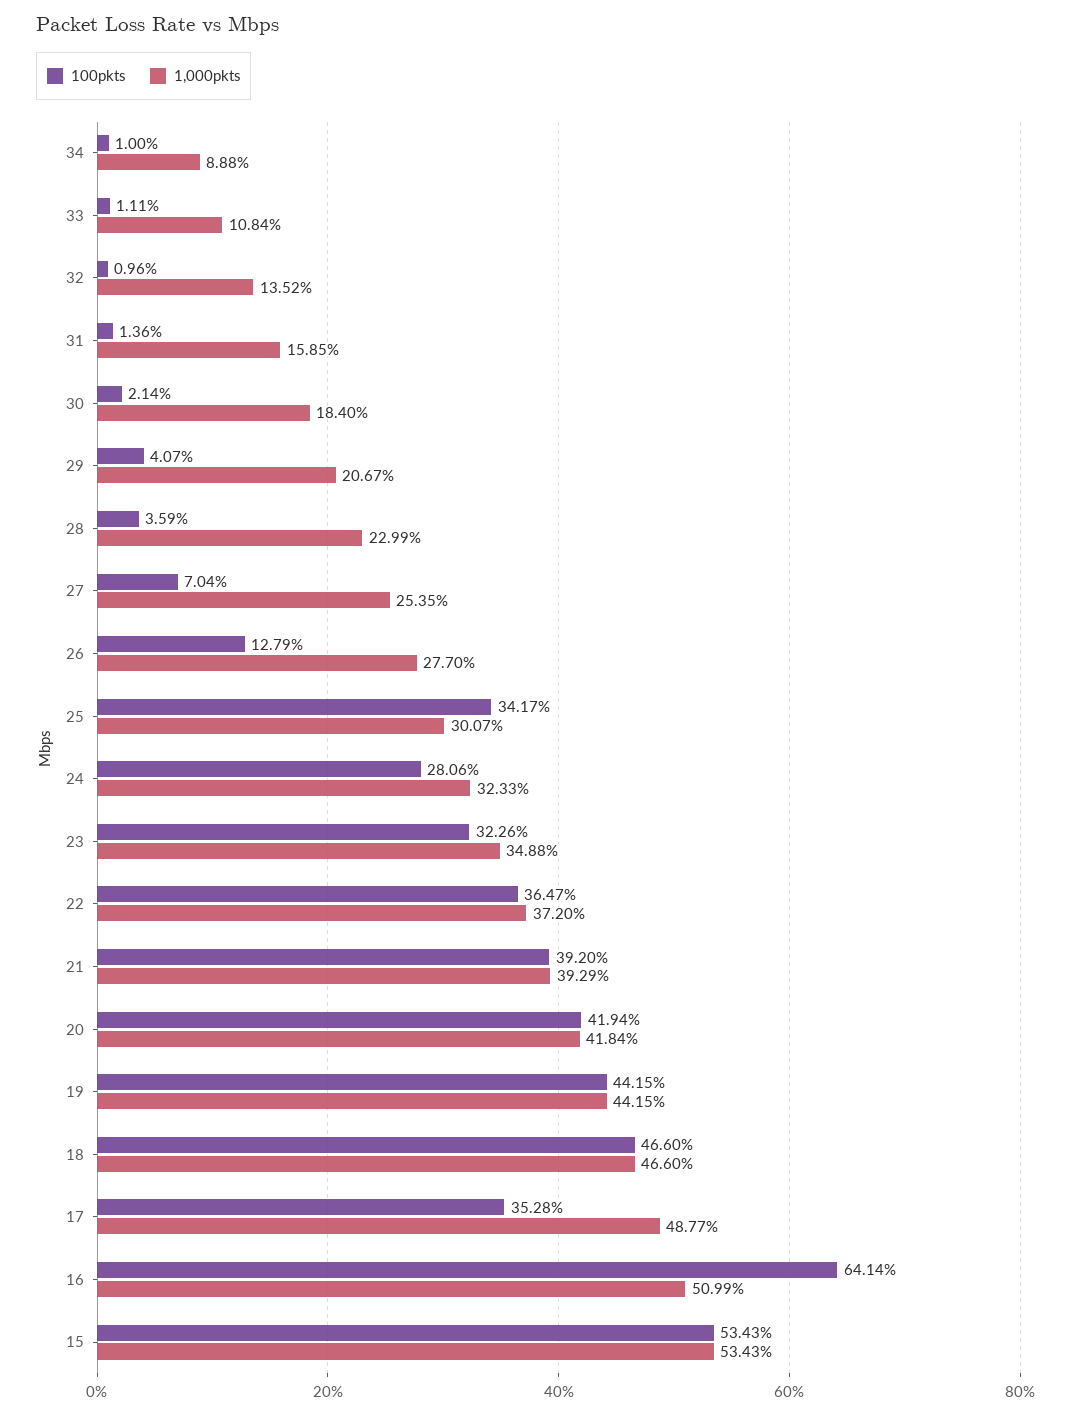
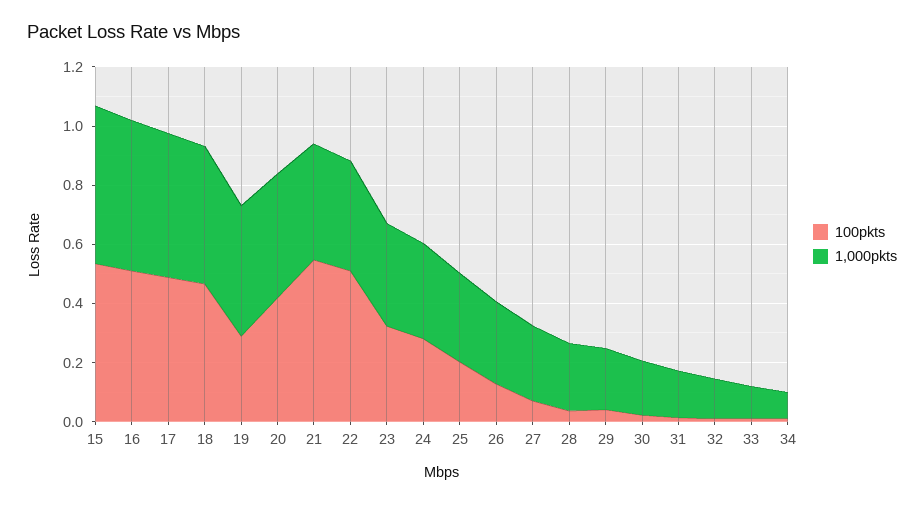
100pkts, 25: 0.3417 -> 0.2
100pkts, 22: 0.3647 -> 0.5
100pkts, 21: 0.392 -> 0.55
100pkts, 19: 0.4415 -> 0.3
100pkts, 17: 0.3528 -> 0.5
100pkts, 16: 0.6414 -> 0.5

